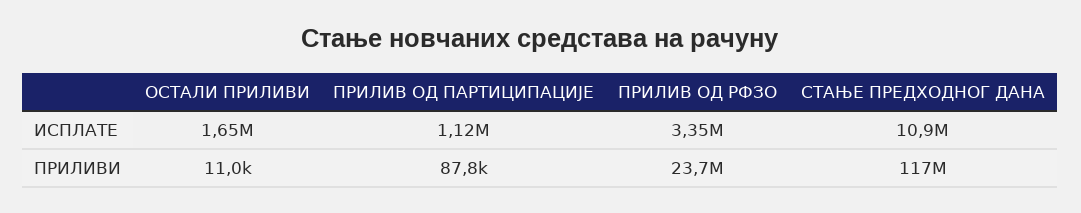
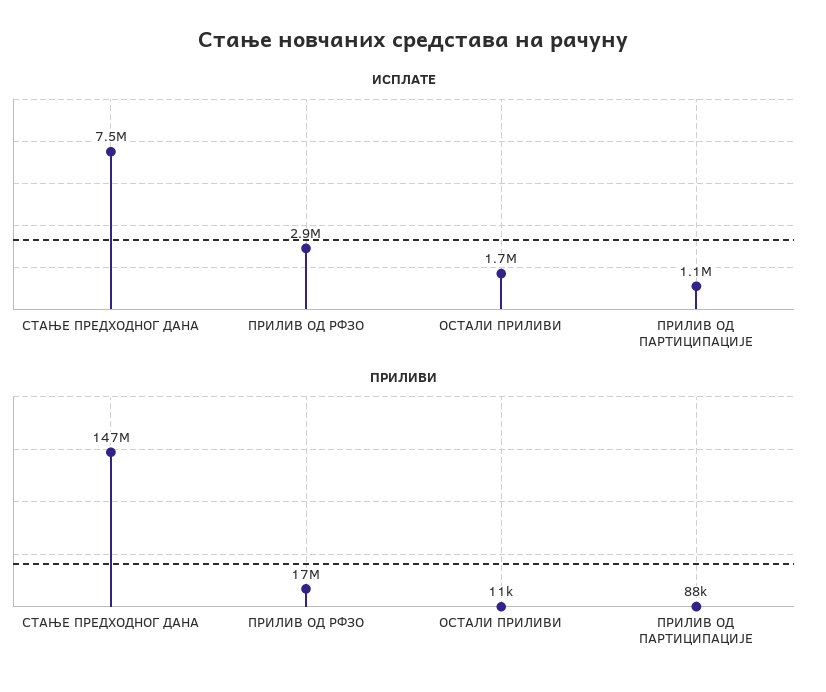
ИСПЛАТЕ, ПРИЛИВ ОД РФЗО: 3350000 -> 2900000
ИСПЛАТЕ, СТАЊЕ ПРЕДХОДНОГ ДАНА: 10900000 -> 7500000
ПРИЛИВИ, ПРИЛИВ ОД РФЗО: 23700000 -> 17000000
ПРИЛИВИ, СТАЊЕ ПРЕДХОДНОГ ДАНА: 117000000 -> 147000000

